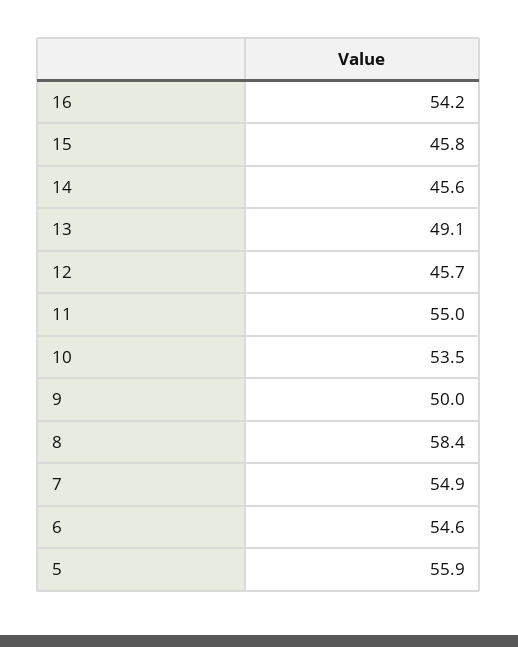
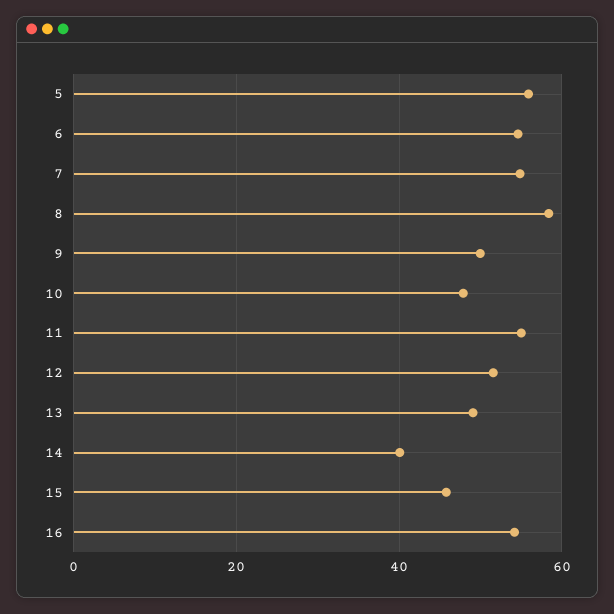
14: 45.6 -> 40
12: 45.7 -> 52
10: 53.5 -> 48

